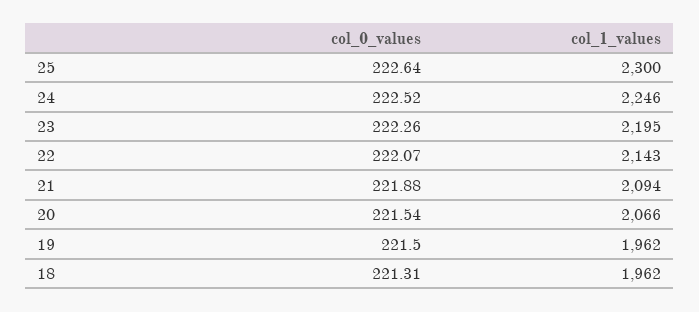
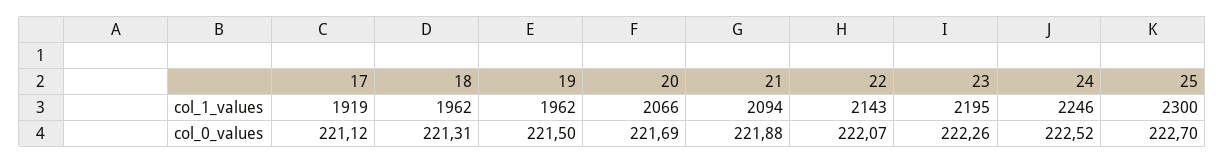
col_0_values, 25: 222.64 -> 222.7
col_0_values, 20: 221.54 -> 221.69
col_1_values, 17: none -> 1919
col_0_values, 17: none -> 221.12

